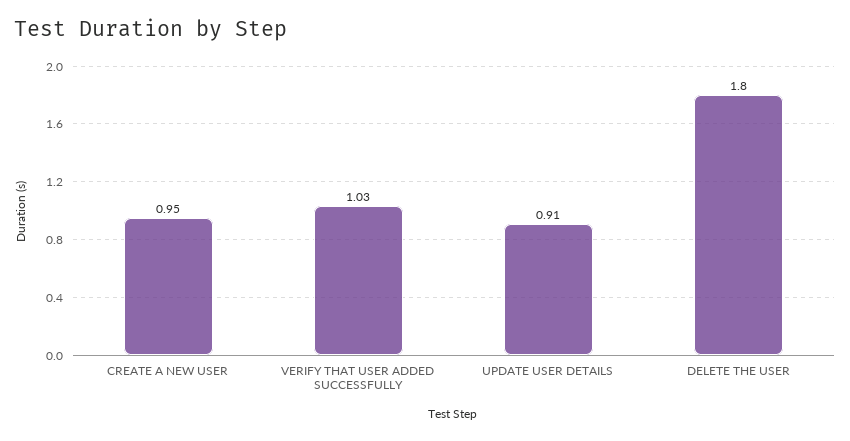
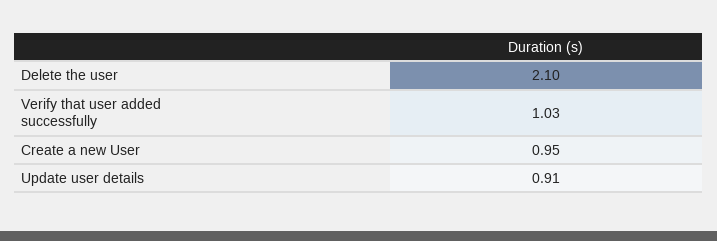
DELETE THE USER: 1.8 -> 2.1

